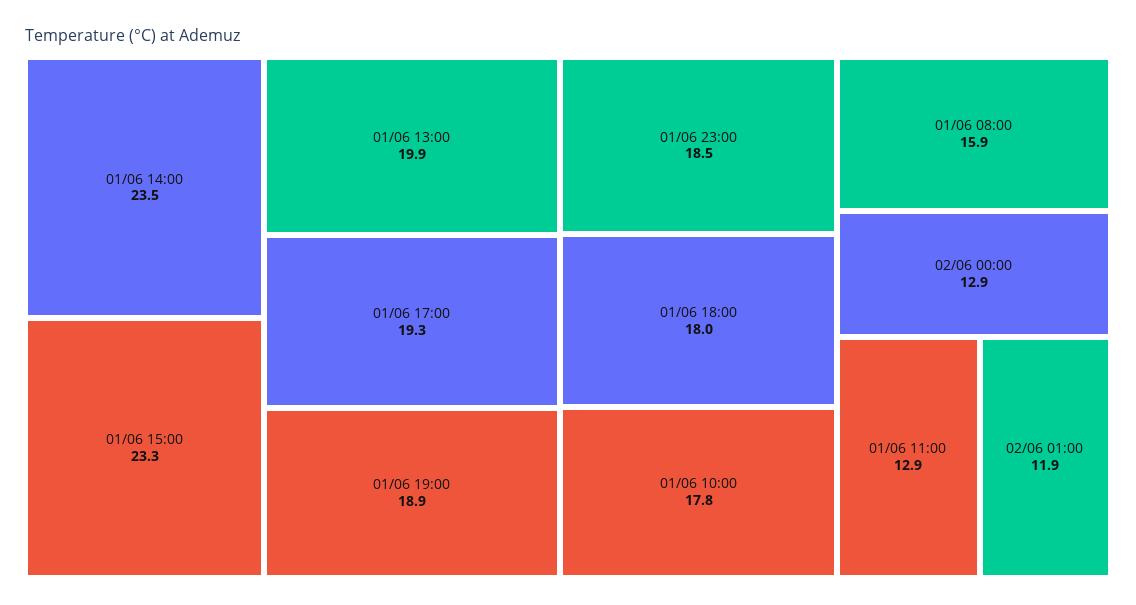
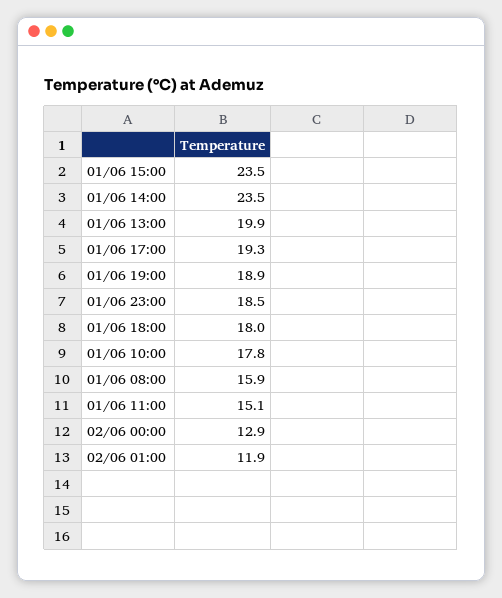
01/06 15:00: 23.3 -> 23.5
01/06 11:00: 12.9 -> 15.1

